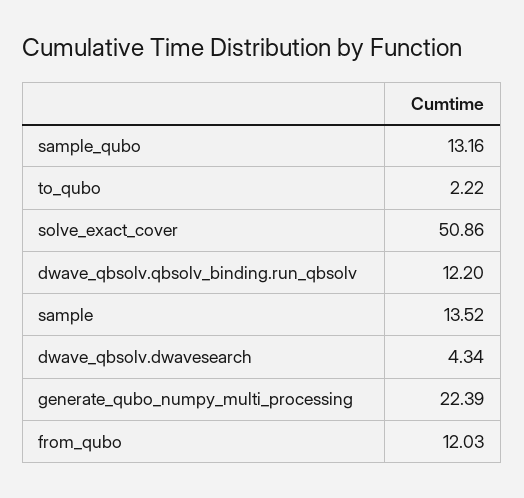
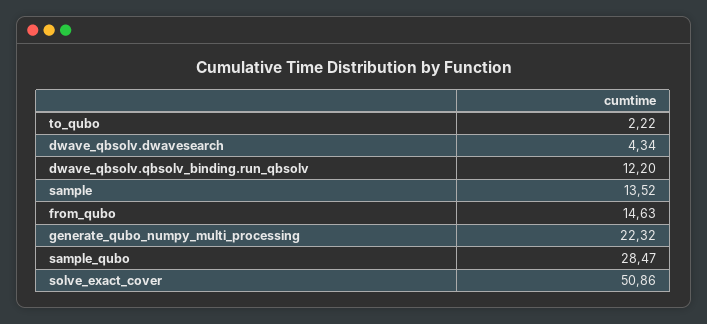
sample_qubo: 13.16 -> 28.47
generate_qubo_numpy_multi_processing: 22.39 -> 22.32
from_qubo: 12.03 -> 14.63

